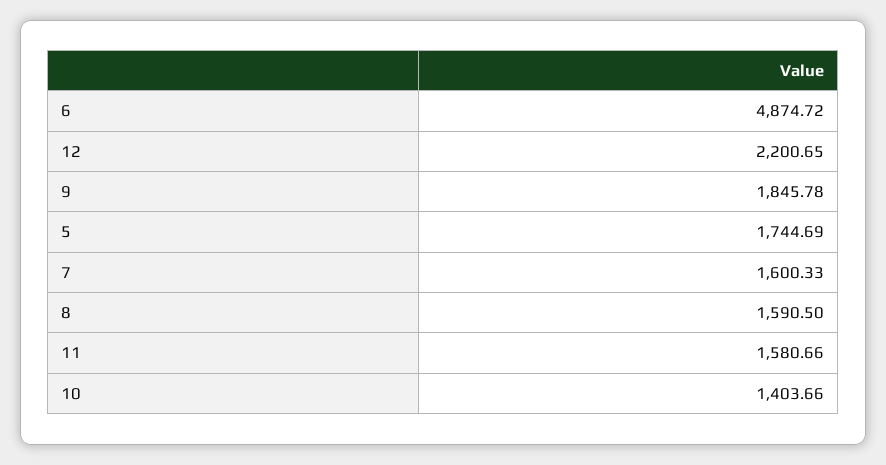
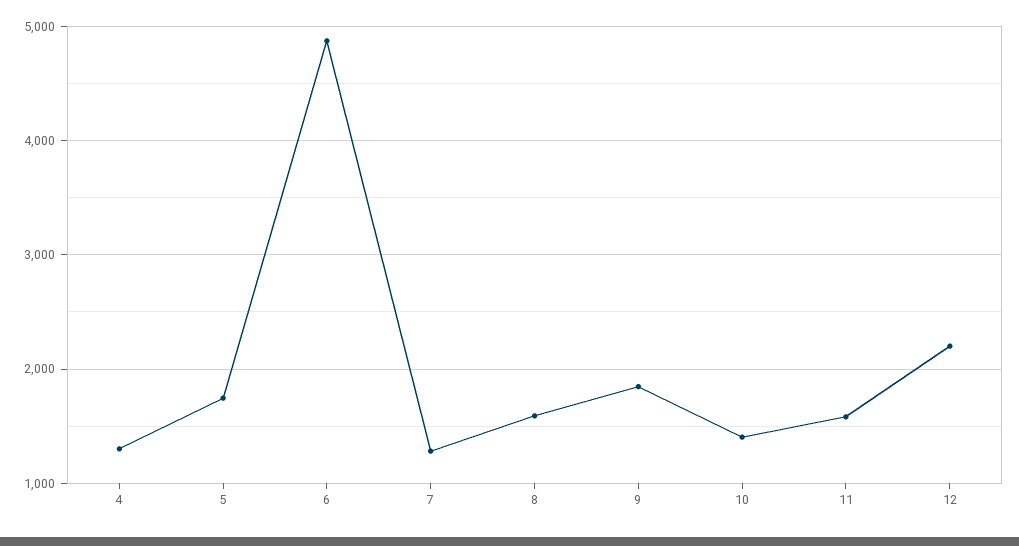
7: 1600.33 -> 1300
4: none -> 1300

